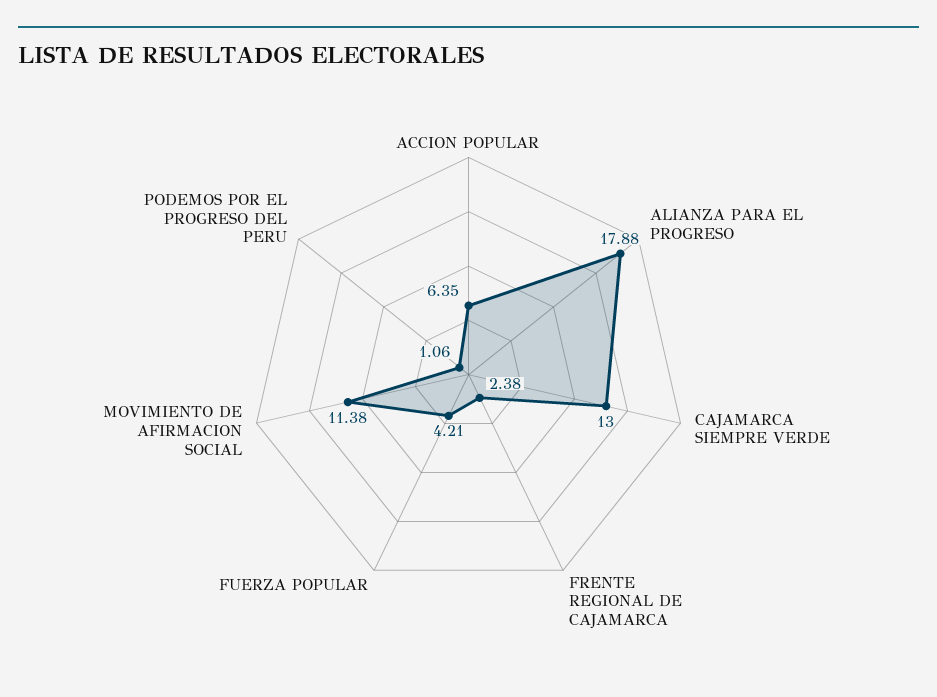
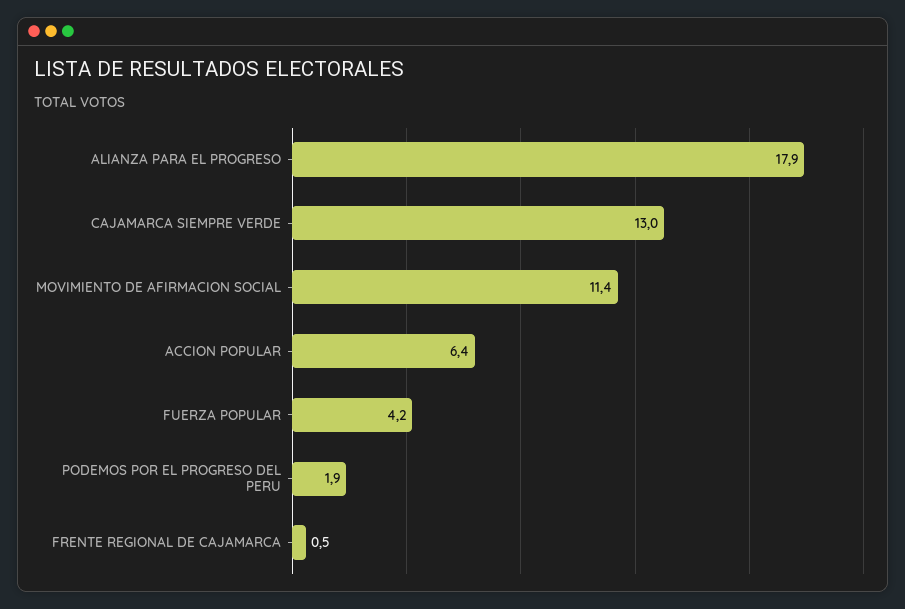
FRENTE REGIONAL DE CAJAMARCA: 2.38 -> 0.5
PODEMOS POR EL PROGRESO DEL PERU: 1.06 -> 1.9

